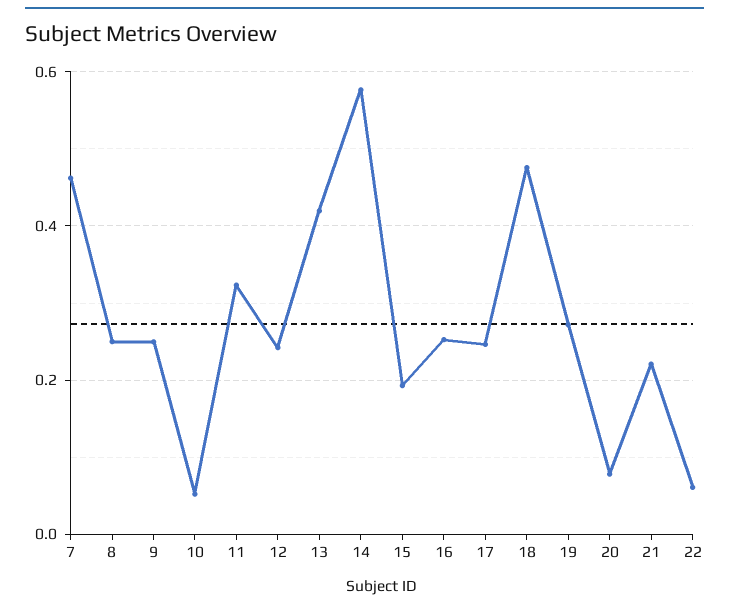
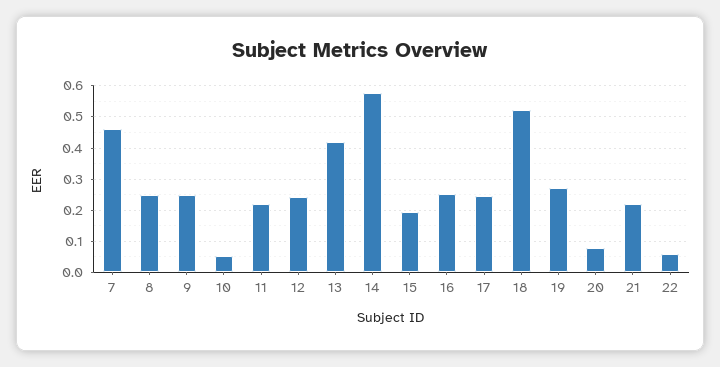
11: 0.32 -> 0.22
18: 0.48 -> 0.52

